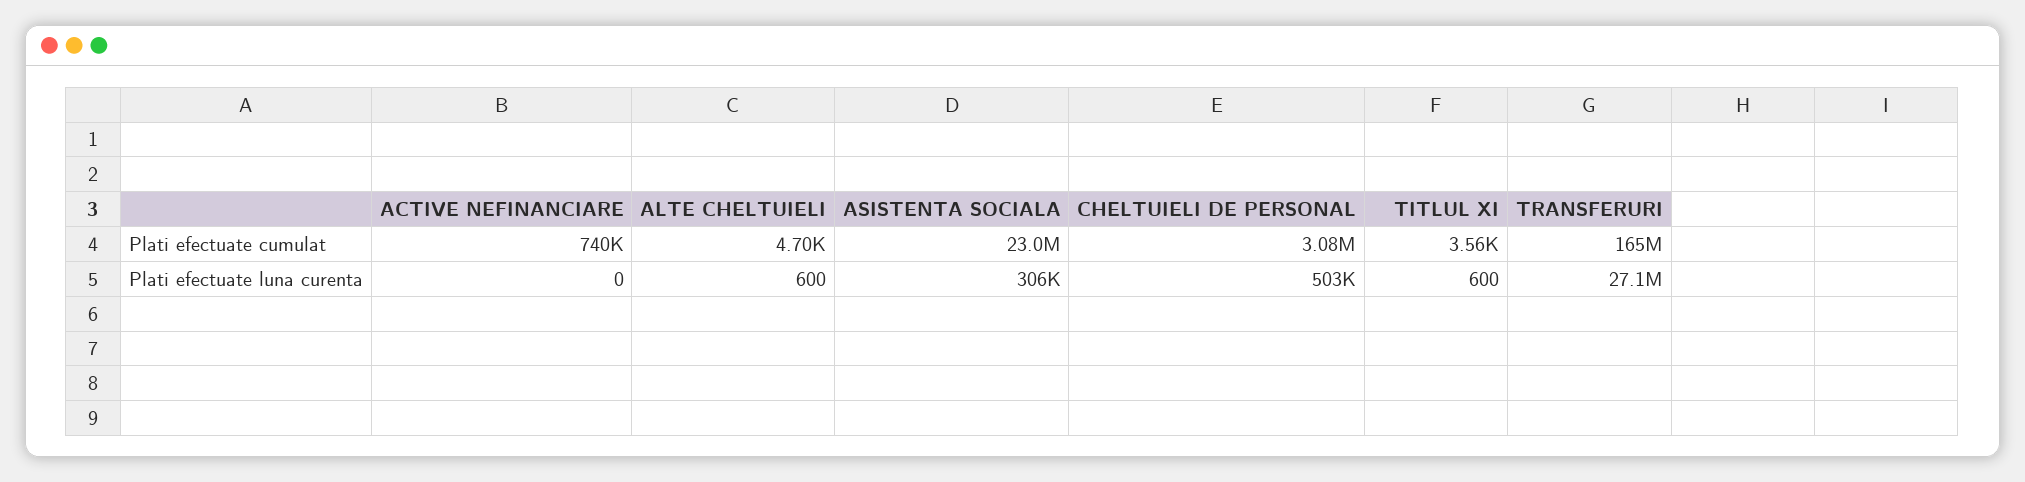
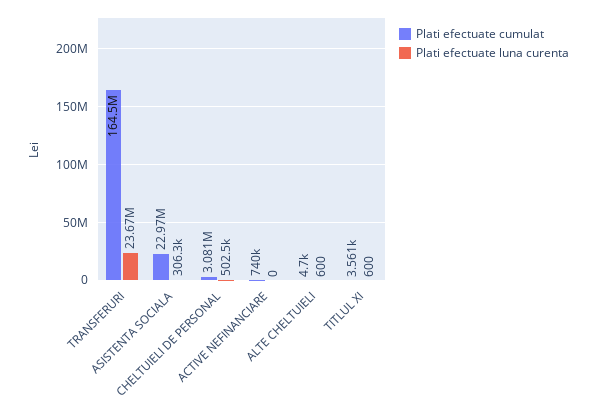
Plati efectuate luna curenta, TRANSFERURI: 27100000 -> 23670000

